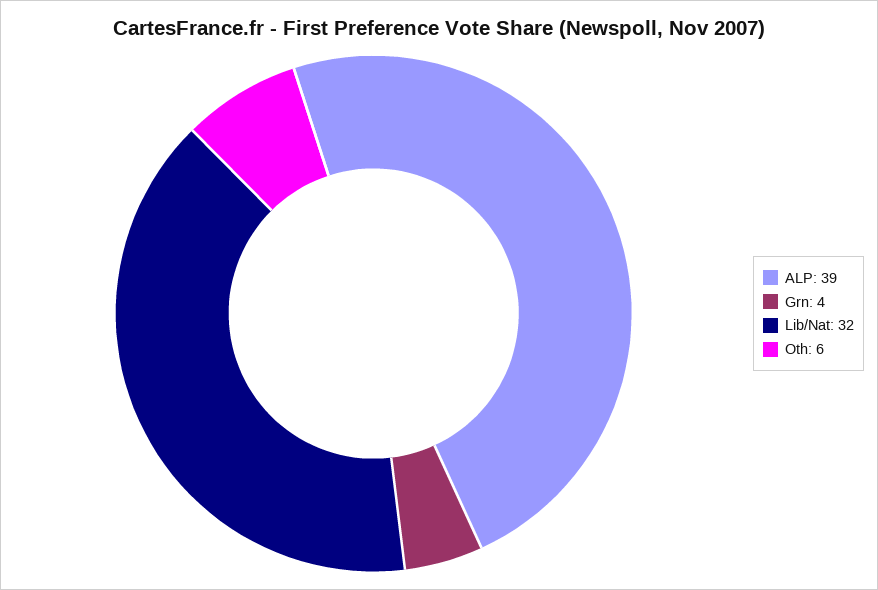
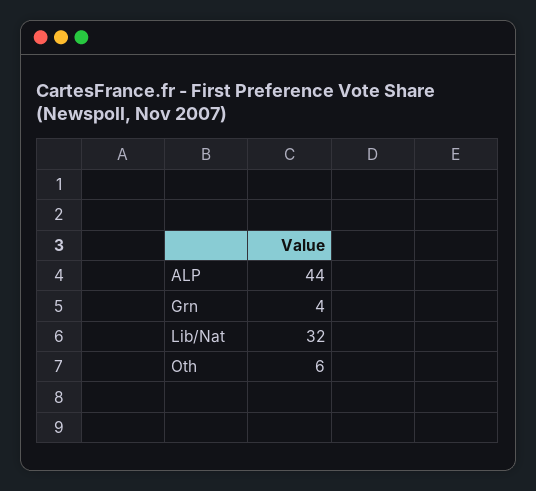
ALP: 39 -> 44

